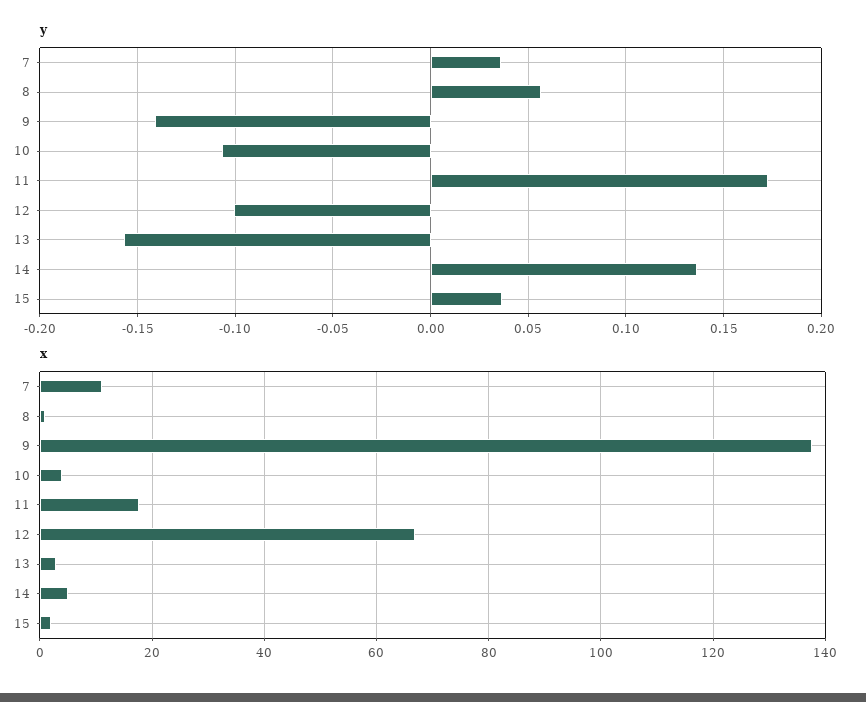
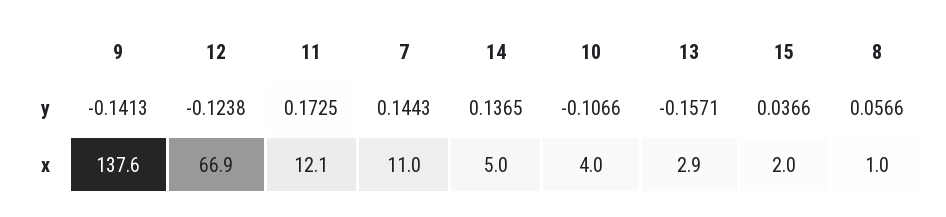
y, 7: 0.035 -> 0.1443
y, 12: -0.1 -> -0.1238
x, 11: 18 -> 12.1

